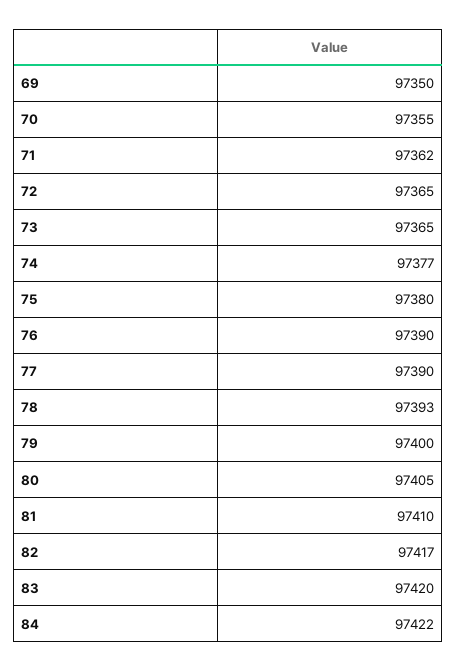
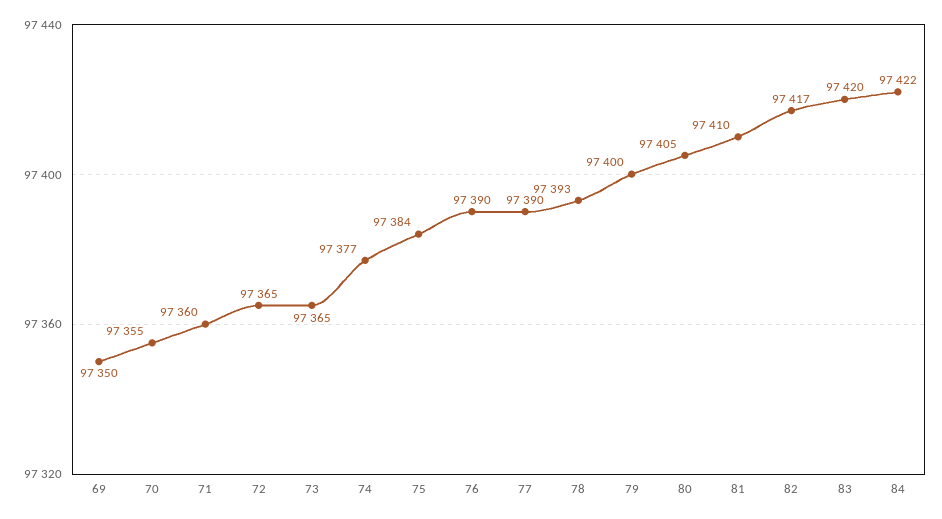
71: 97362 -> 97360
75: 97380 -> 97384

